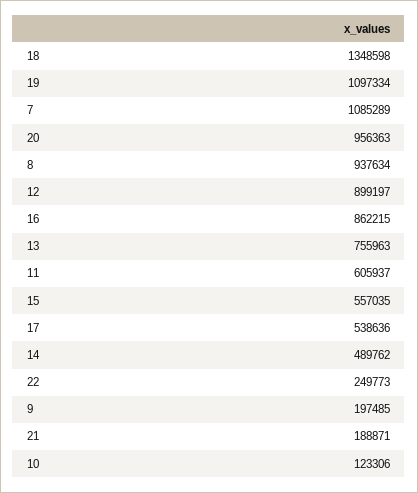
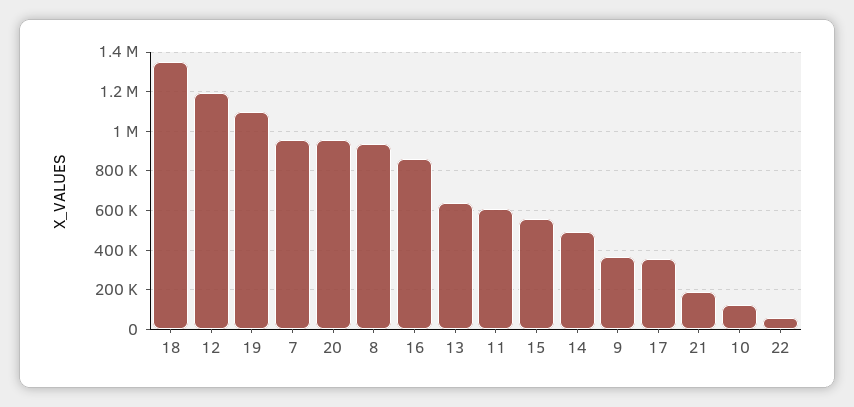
7: 1085289 -> 950000
12: 899197 -> 1200000
13: 755963 -> 650000
17: 538636 -> 350000
22: 249773 -> 50000
9: 197485 -> 350000

